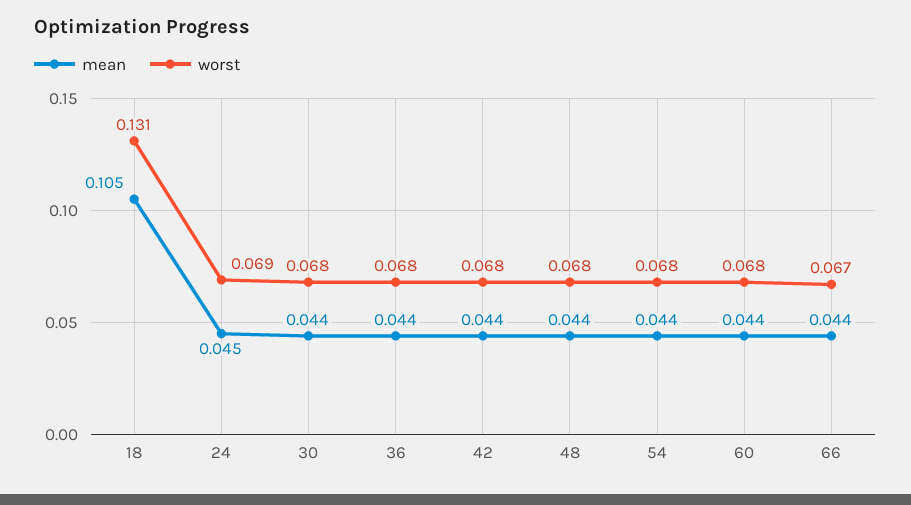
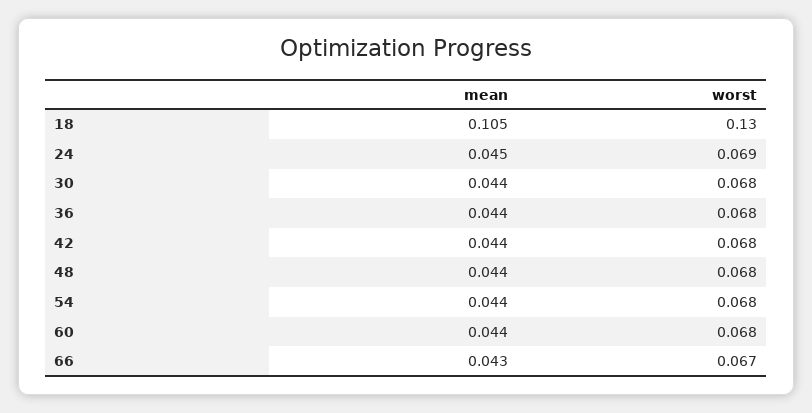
worst, 18: 0.131 -> 0.13
mean, 66: 0.044 -> 0.043

